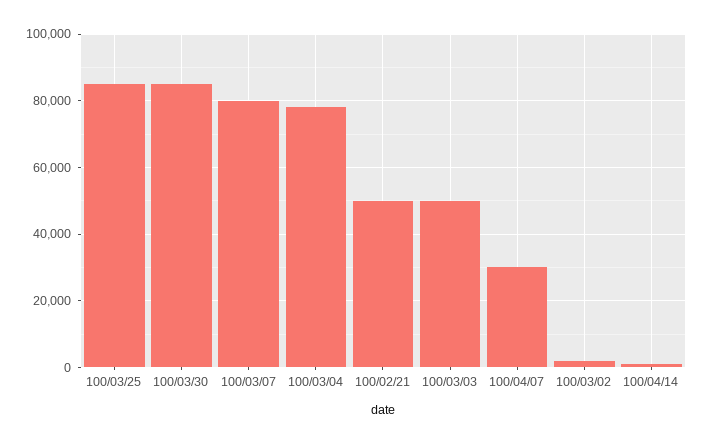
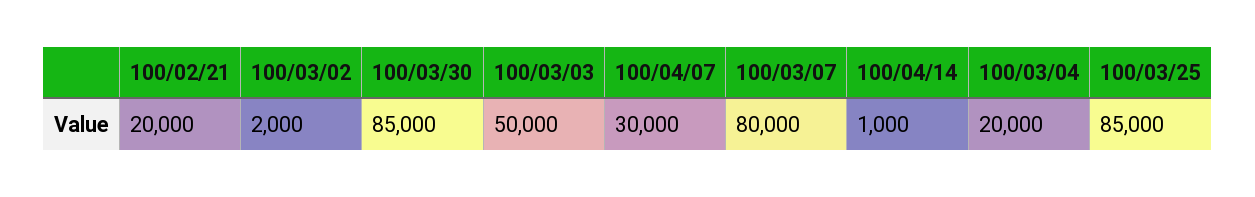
100/03/04: 78000 -> 20000
100/02/21: 50000 -> 20000

